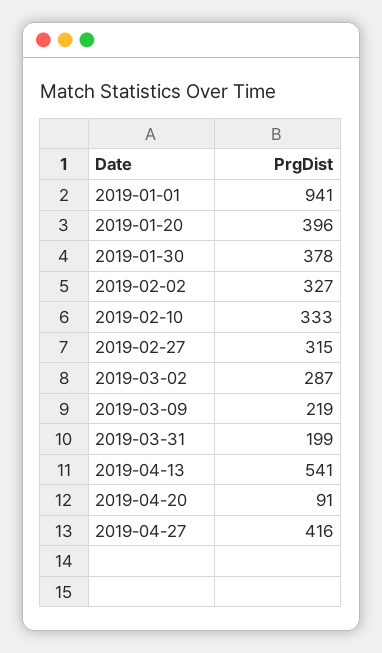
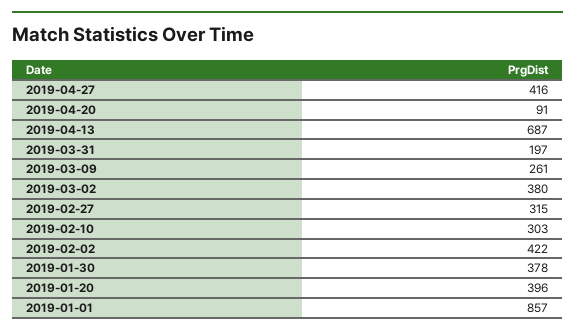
2019-01-01: 941 -> 857
2019-02-02: 327 -> 422
2019-02-10: 333 -> 303
2019-03-02: 287 -> 380
2019-03-09: 219 -> 261
2019-03-31: 199 -> 197
2019-04-13: 541 -> 687

